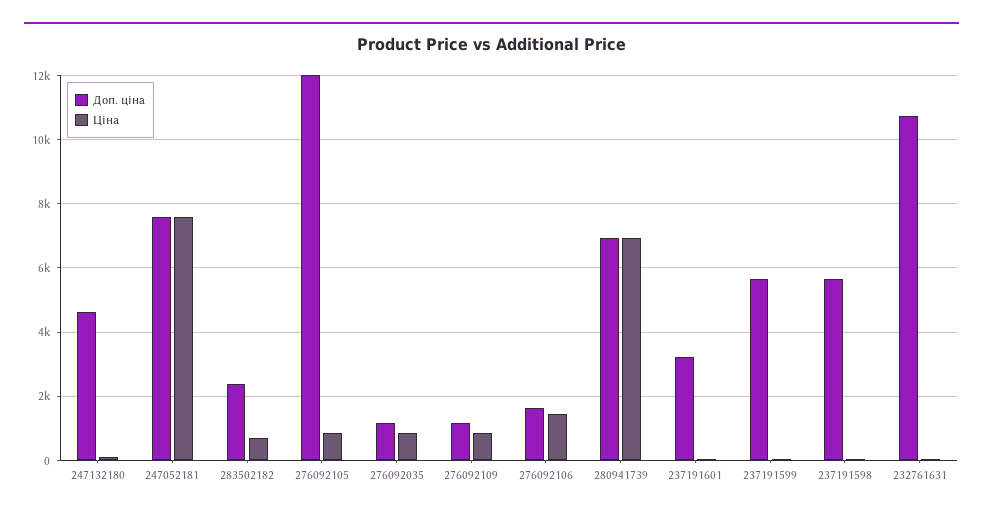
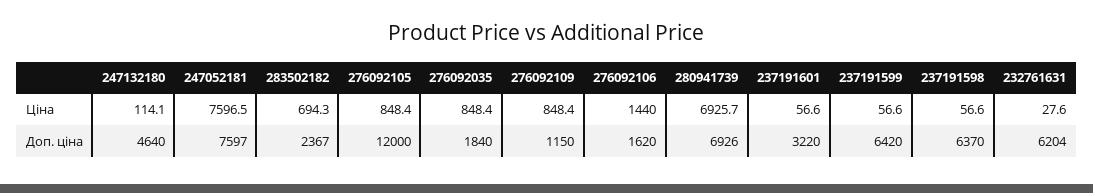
Доп. ціна, 276092035: 1200 -> 1840
Доп. ціна, 237191599: 5600 -> 6420
Доп. ціна, 237191598: 5600 -> 6370
Доп. ціна, 232761631: 10800 -> 6204

